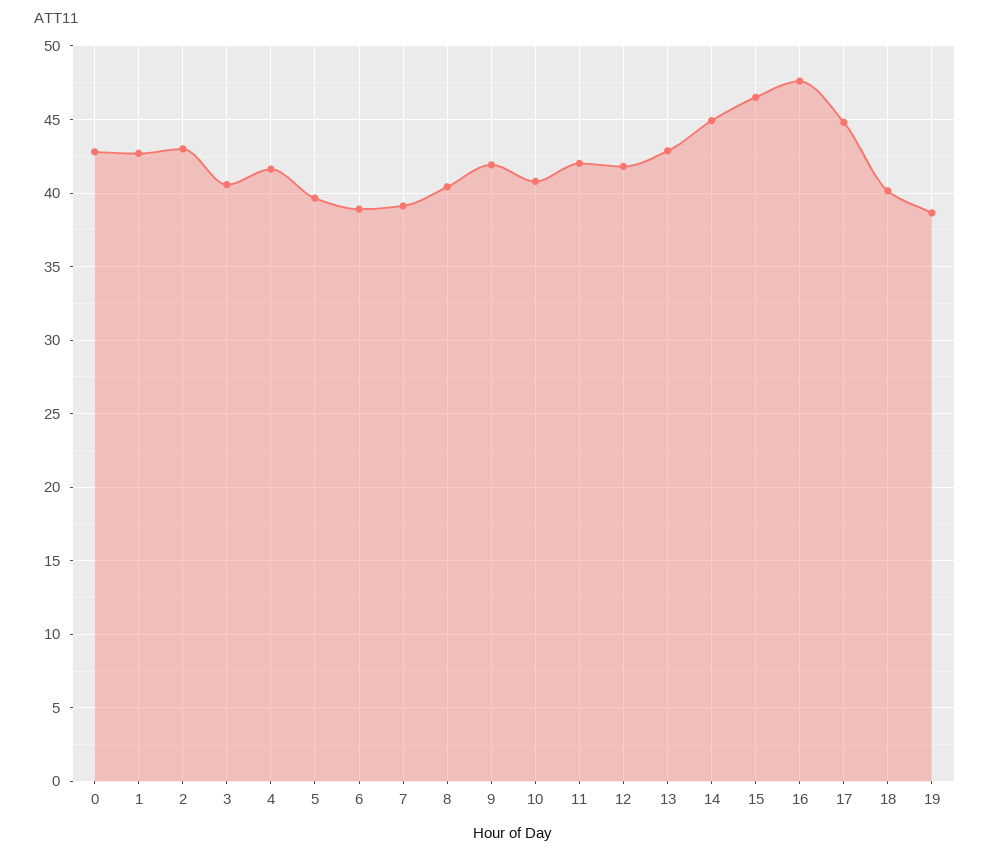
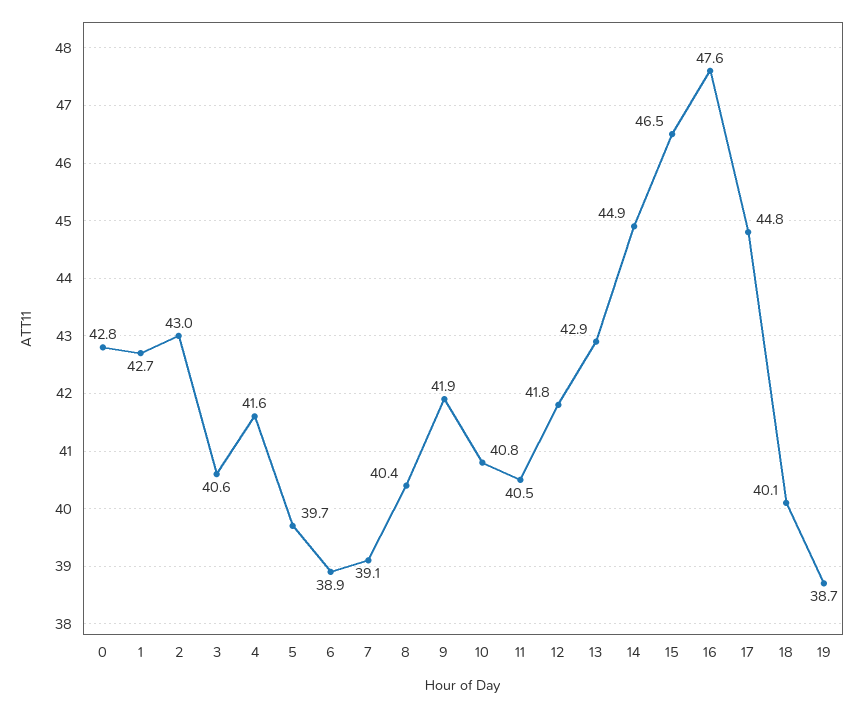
11: 42 -> 40.5

